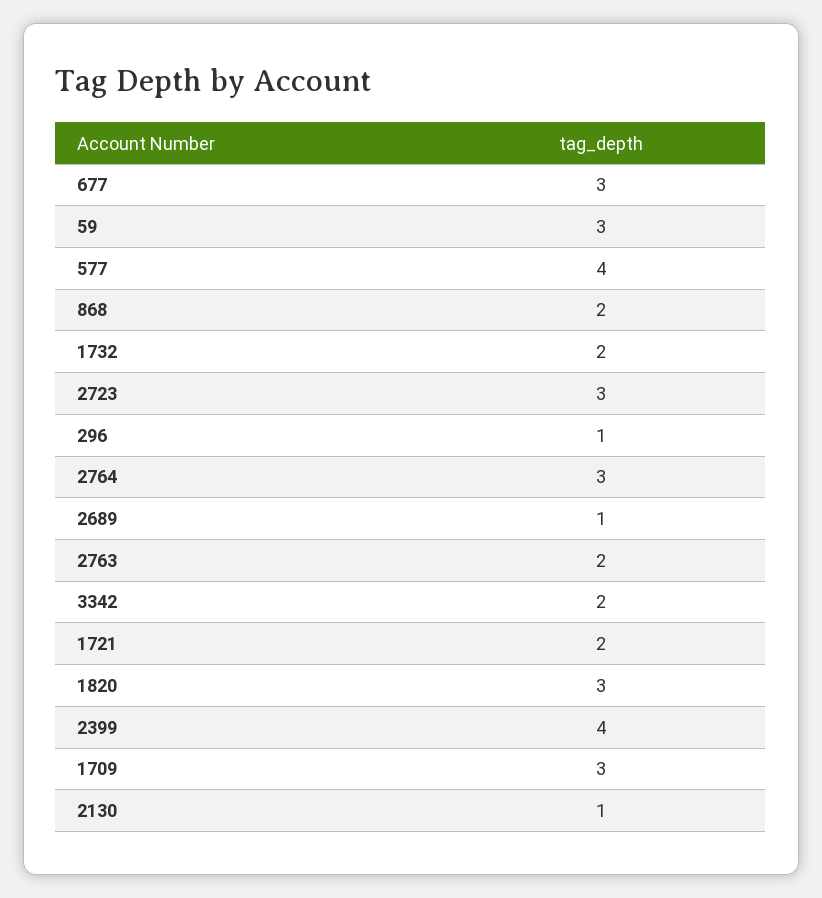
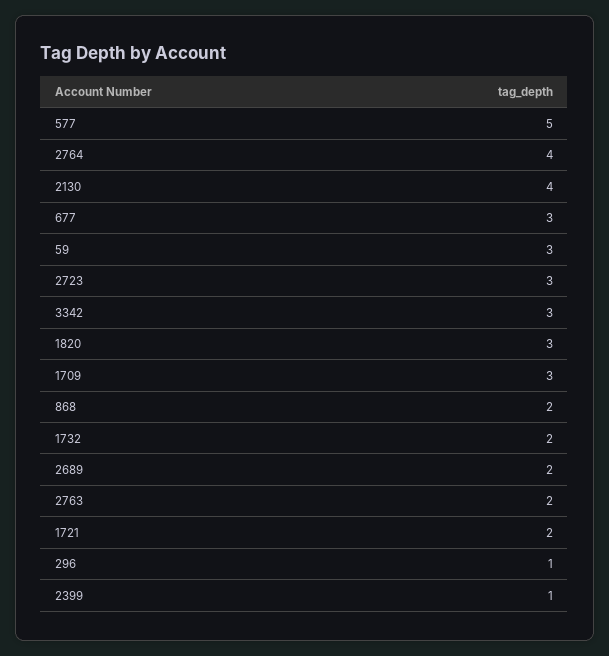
577: 4 -> 5
2764: 3 -> 4
2689: 1 -> 2
3342: 2 -> 3
2399: 4 -> 1
2130: 1 -> 4

